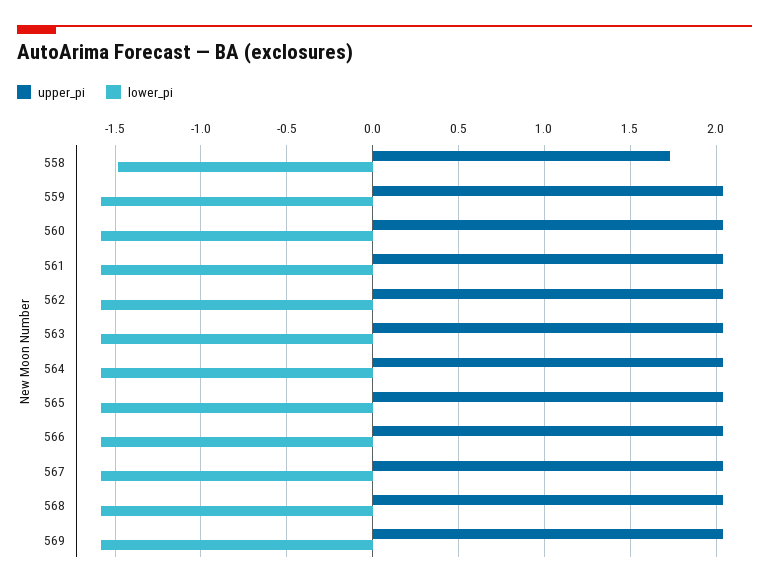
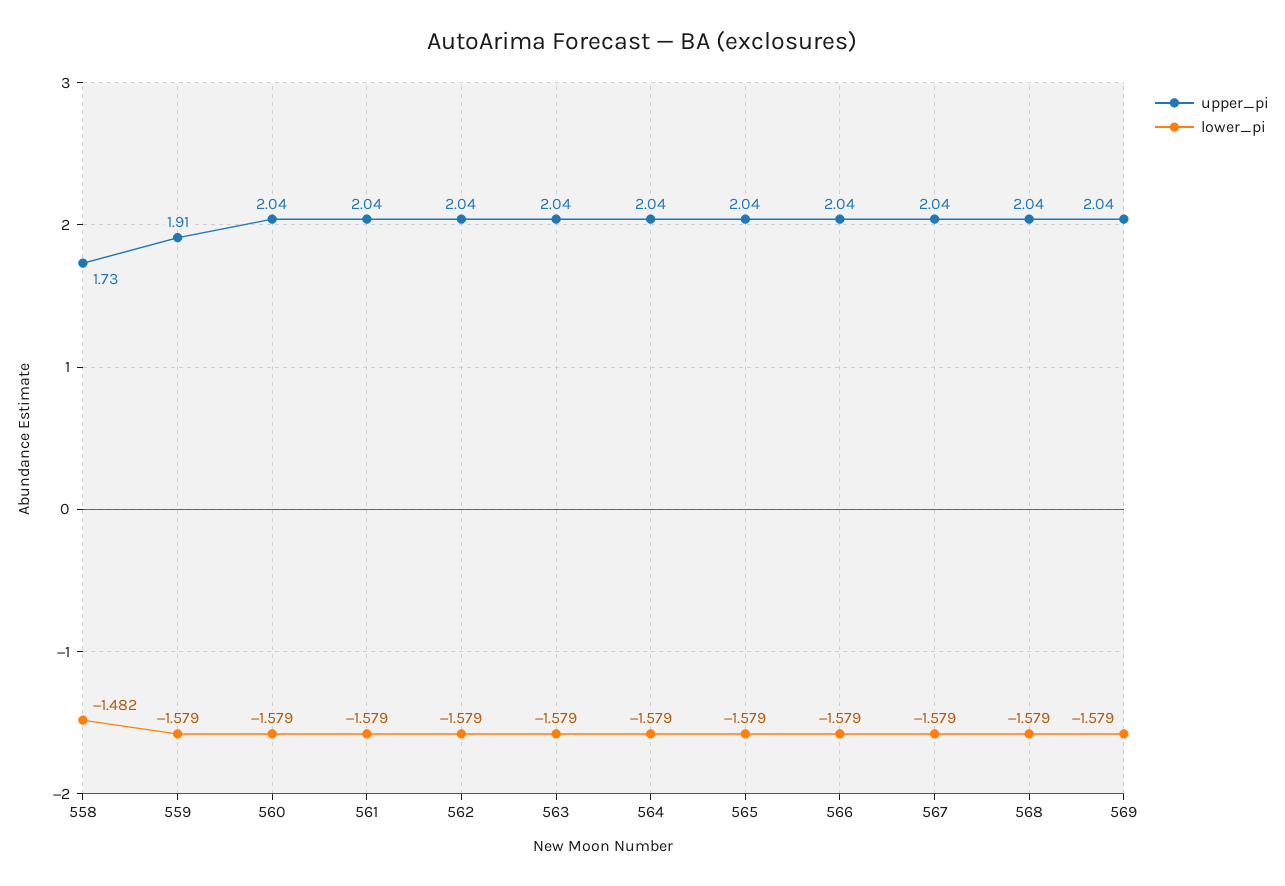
upper_pi, 559: 2.05 -> 1.91

